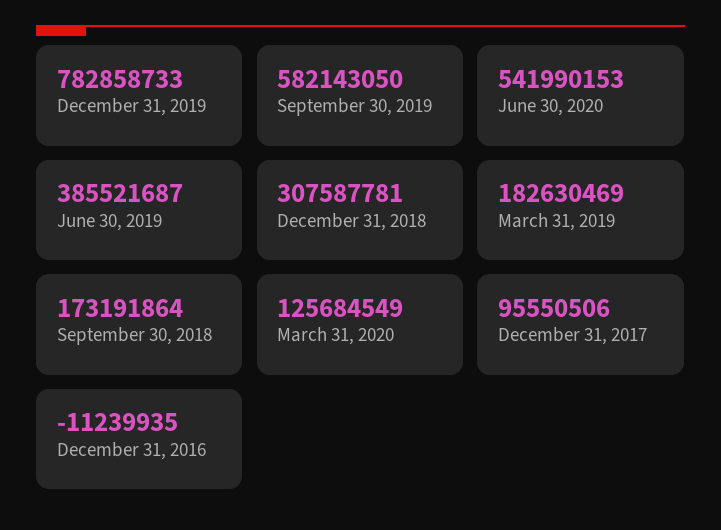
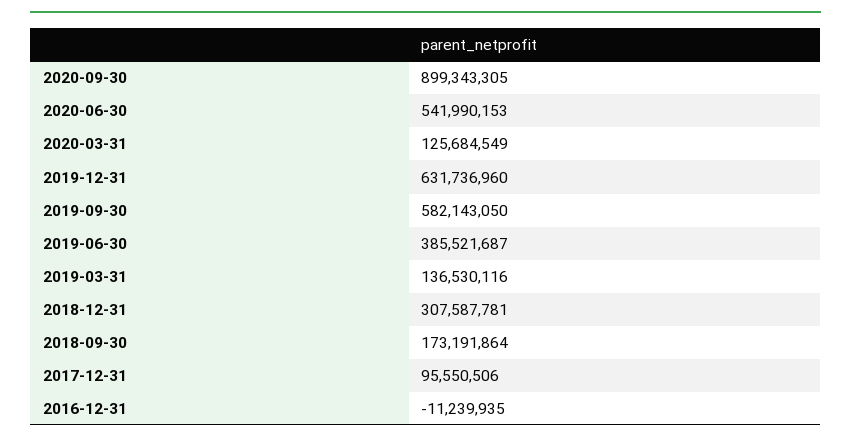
December 31, 2019: 782858733 -> 631736960
March 31, 2019: 182630469 -> 136530116
2020-09-30: none -> 899343305

